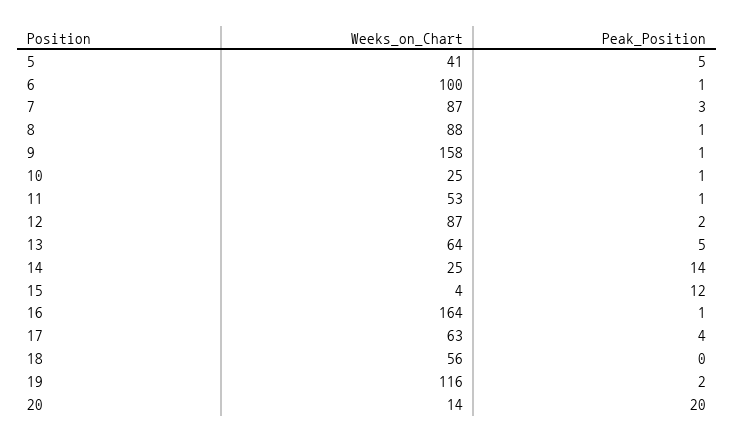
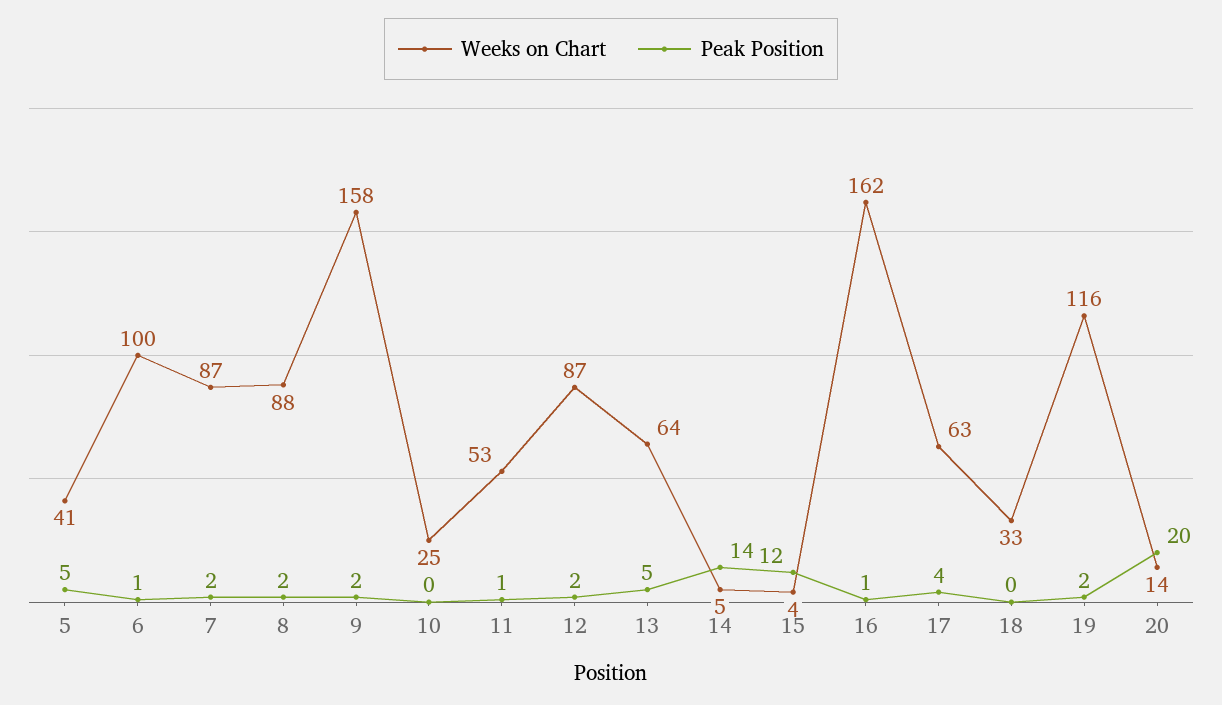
Peak_Position, 7: 3 -> 2
Peak_Position, 8: 1 -> 2
Peak_Position, 9: 1 -> 2
Peak_Position, 10: 1 -> 0
Weeks_on_Chart, 14: 25 -> 5
Weeks_on_Chart, 16: 164 -> 162
Weeks_on_Chart, 18: 56 -> 33

